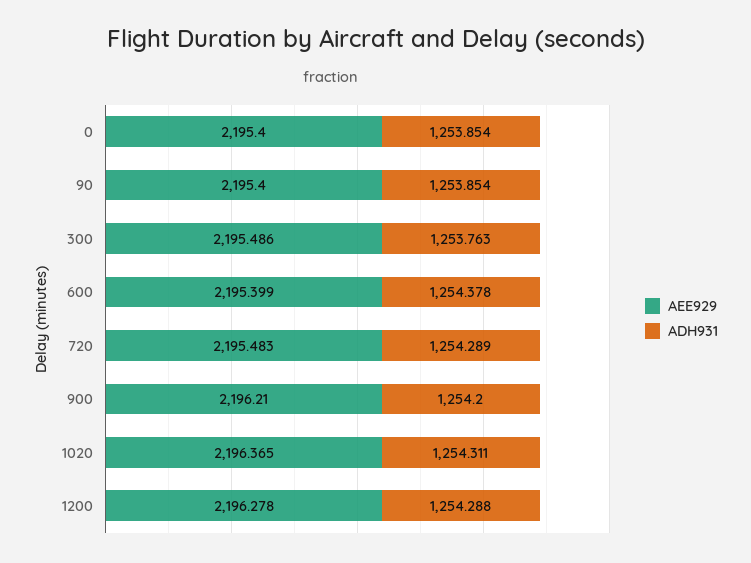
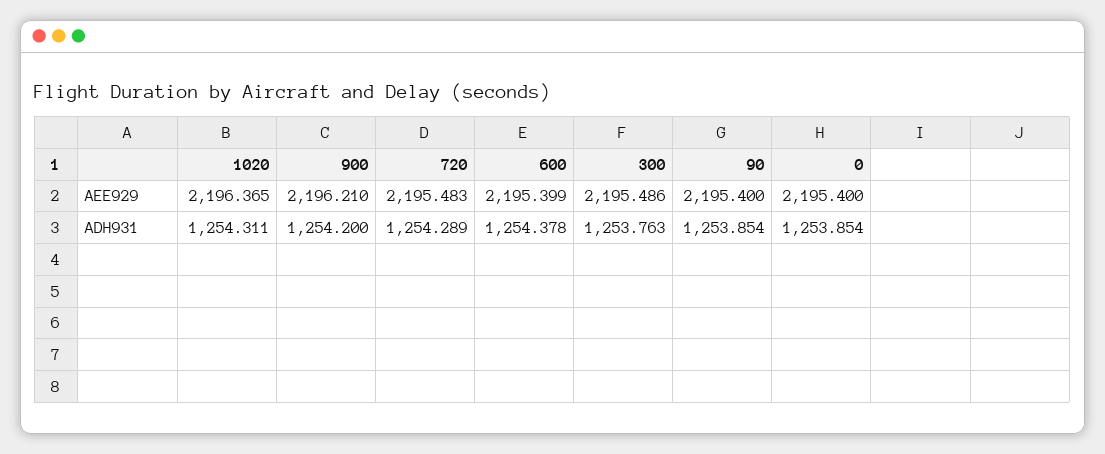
AEE929, 1200: 2196.278 -> none
ADH931, 1200: 1254.288 -> none

